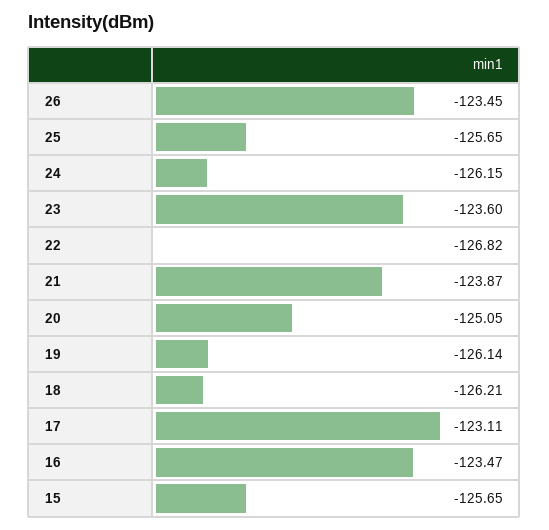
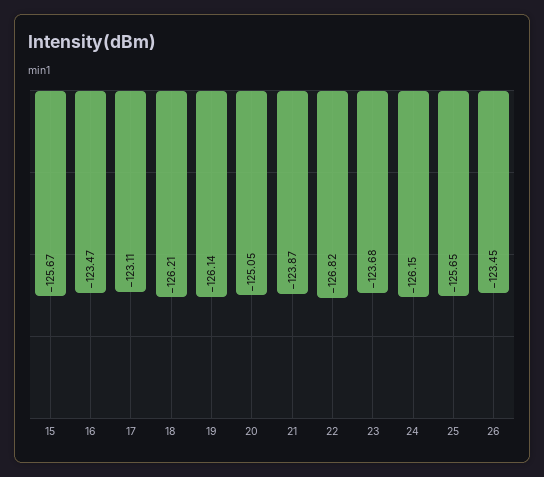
23: -123.6 -> -123.68
15: -125.65 -> -125.67

